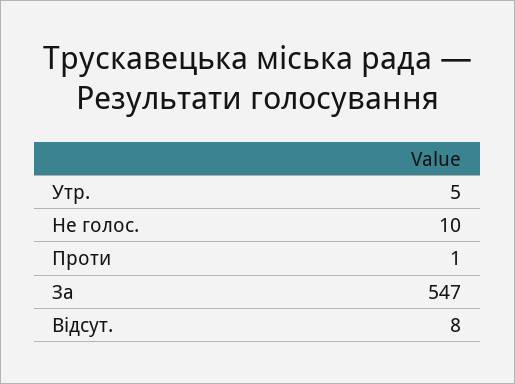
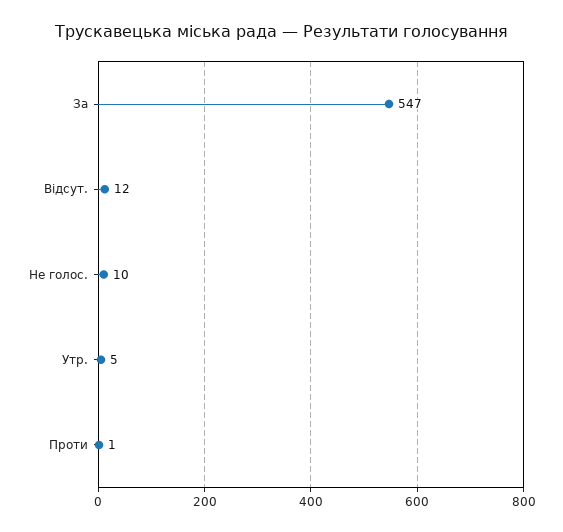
Відсут.: 8 -> 12

